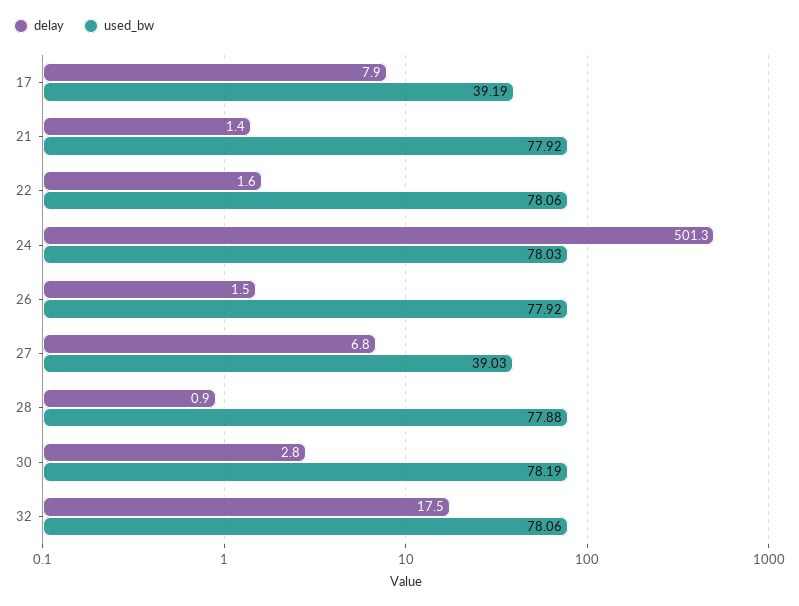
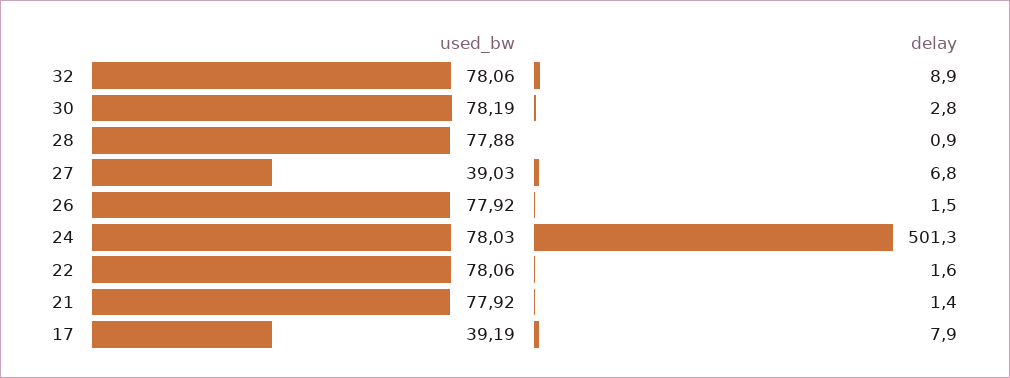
delay, 32: 17.5 -> 8.9

